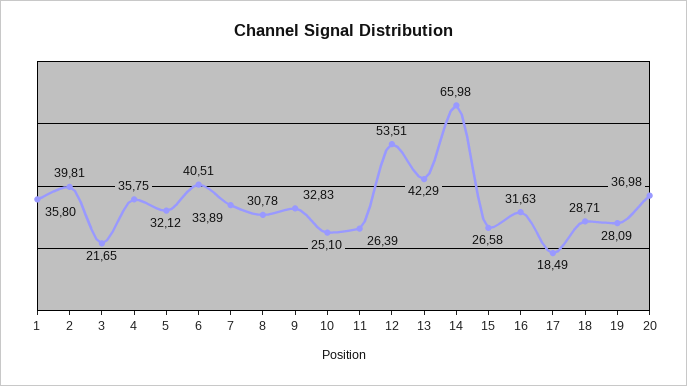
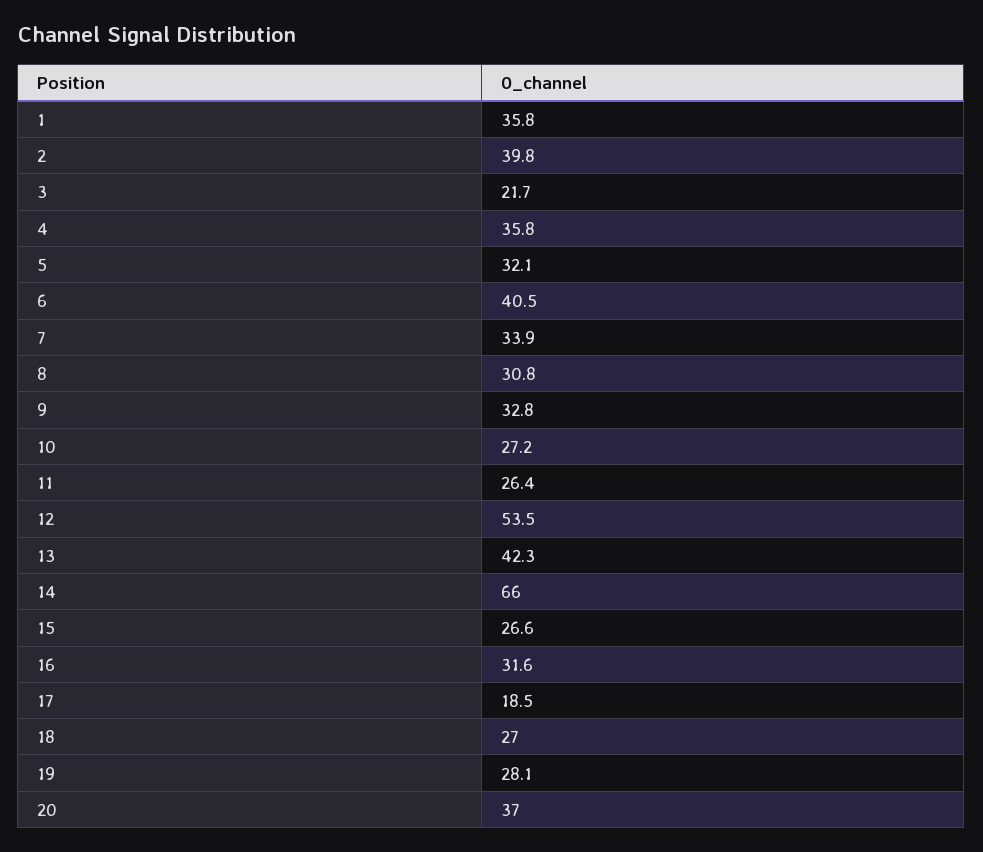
10: 25.1 -> 27.2
18: 28.71 -> 27

